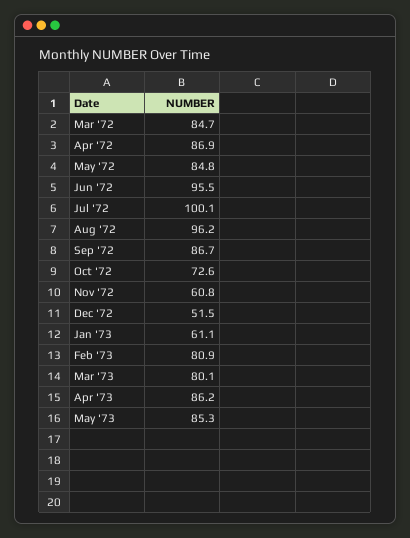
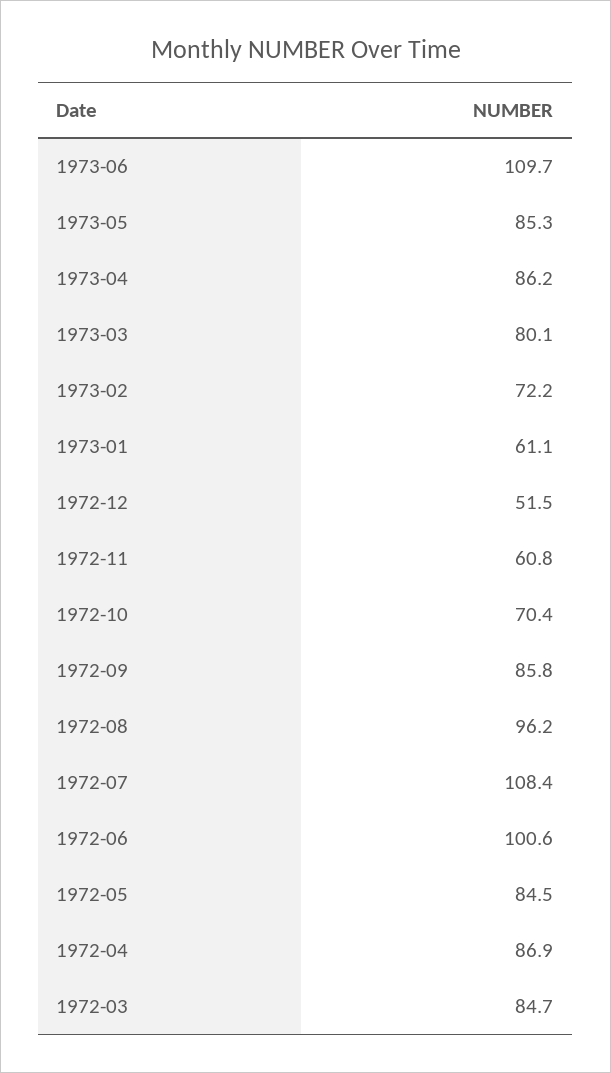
May '72: 84.8 -> 84.5
Jun '72: 95.5 -> 100.6
Jul '72: 100.1 -> 108.4
Sep '72: 86.7 -> 85.8
Oct '72: 72.6 -> 70.4
Feb '73: 80.9 -> 72.2
1973-06: none -> 109.7

